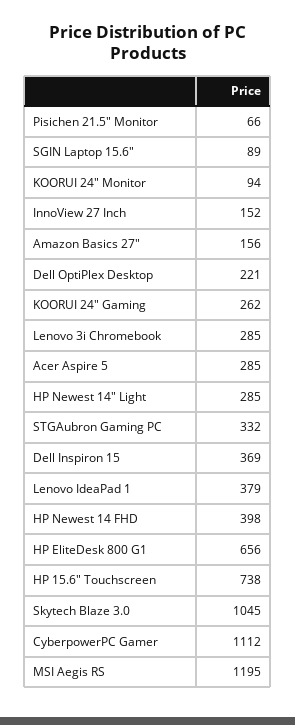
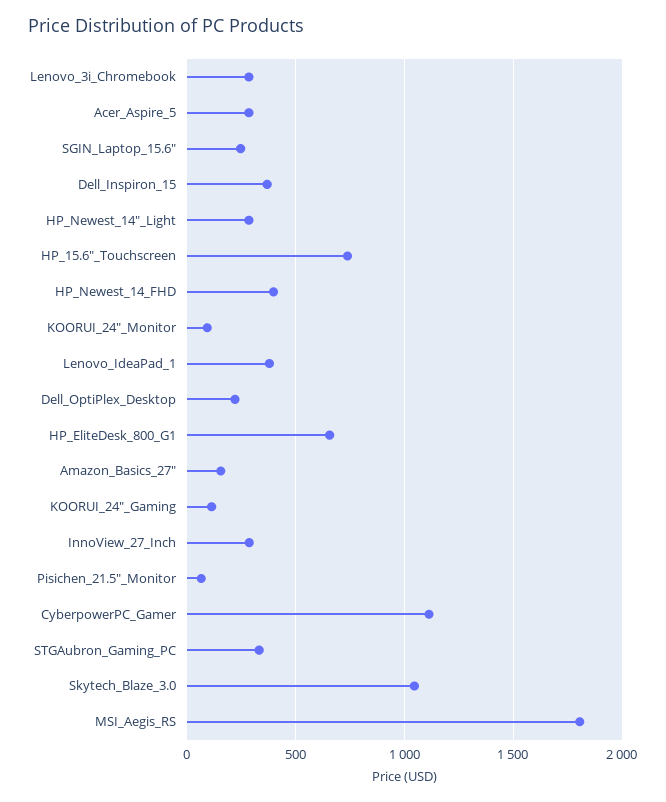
SGIN Laptop 15.6": 89 -> 250
InnoView 27 Inch: 152 -> 300
KOORUI 24" Gaming: 262 -> 100
MSI Aegis RS: 1195 -> 1800

